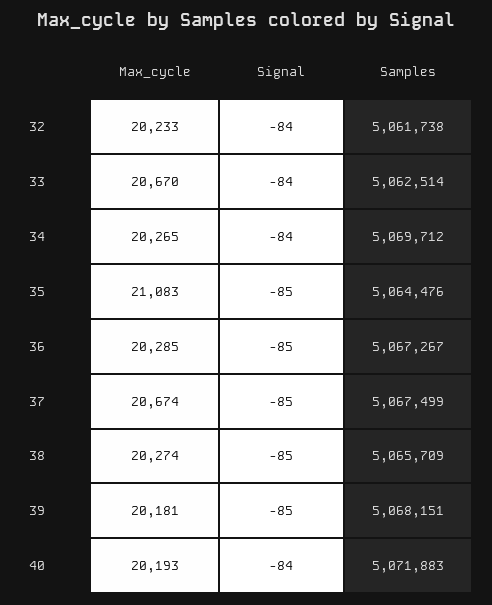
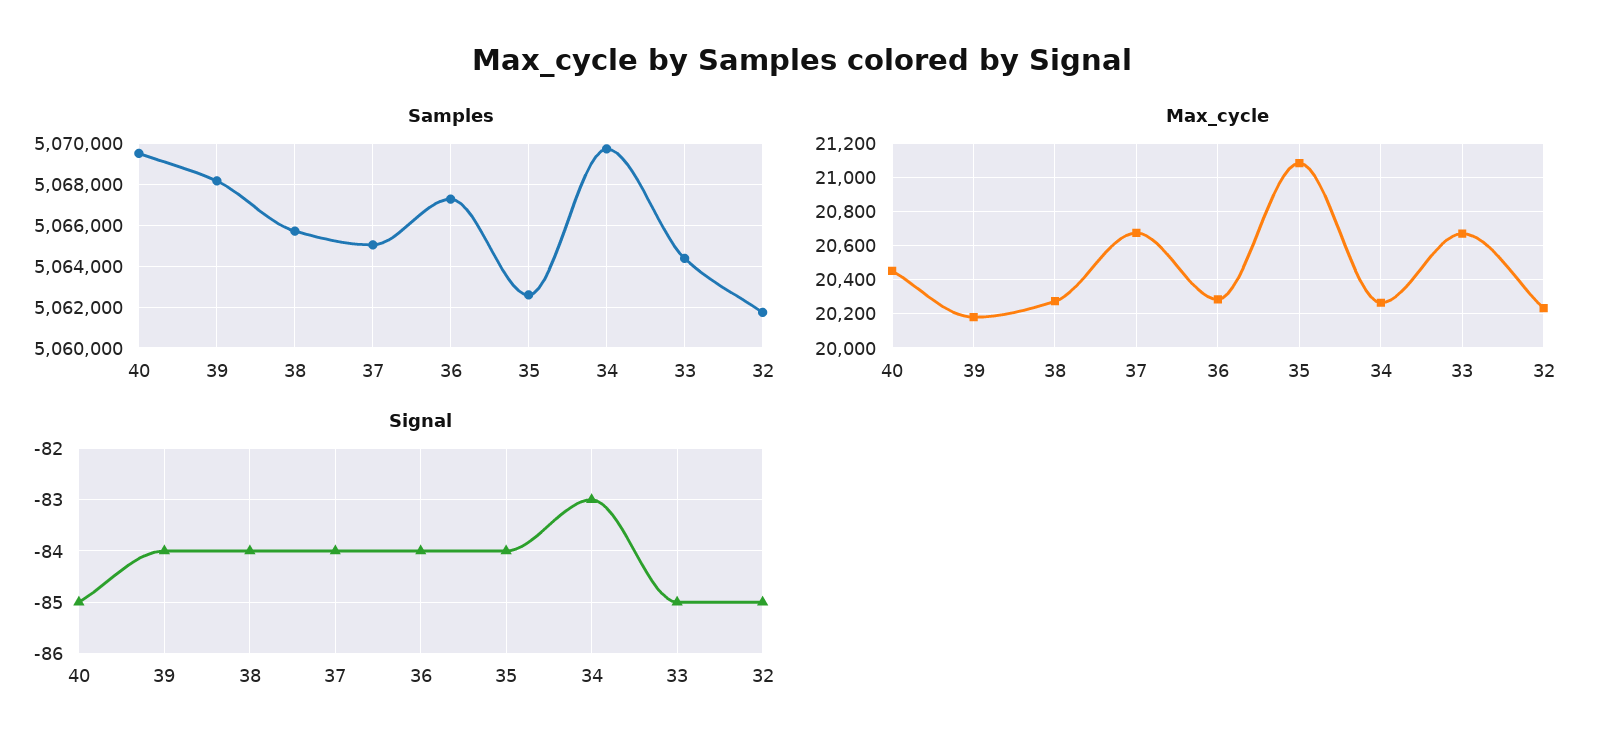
Signal, 32: -84 -> -85
Signal, 33: -84 -> -85
Samples, 33: 5062514 -> 5064500
Signal, 34: -84 -> -83
Signal, 35: -85 -> -84
Samples, 35: 5064476 -> 5062500
Signal, 36: -85 -> -84
Signal, 37: -85 -> -84
Samples, 37: 5067499 -> 5065000
Signal, 38: -85 -> -84
Signal, 39: -85 -> -84
Max_cycle, 40: 20193 -> 20450
Signal, 40: -84 -> -85
Samples, 40: 5071883 -> 5069500

